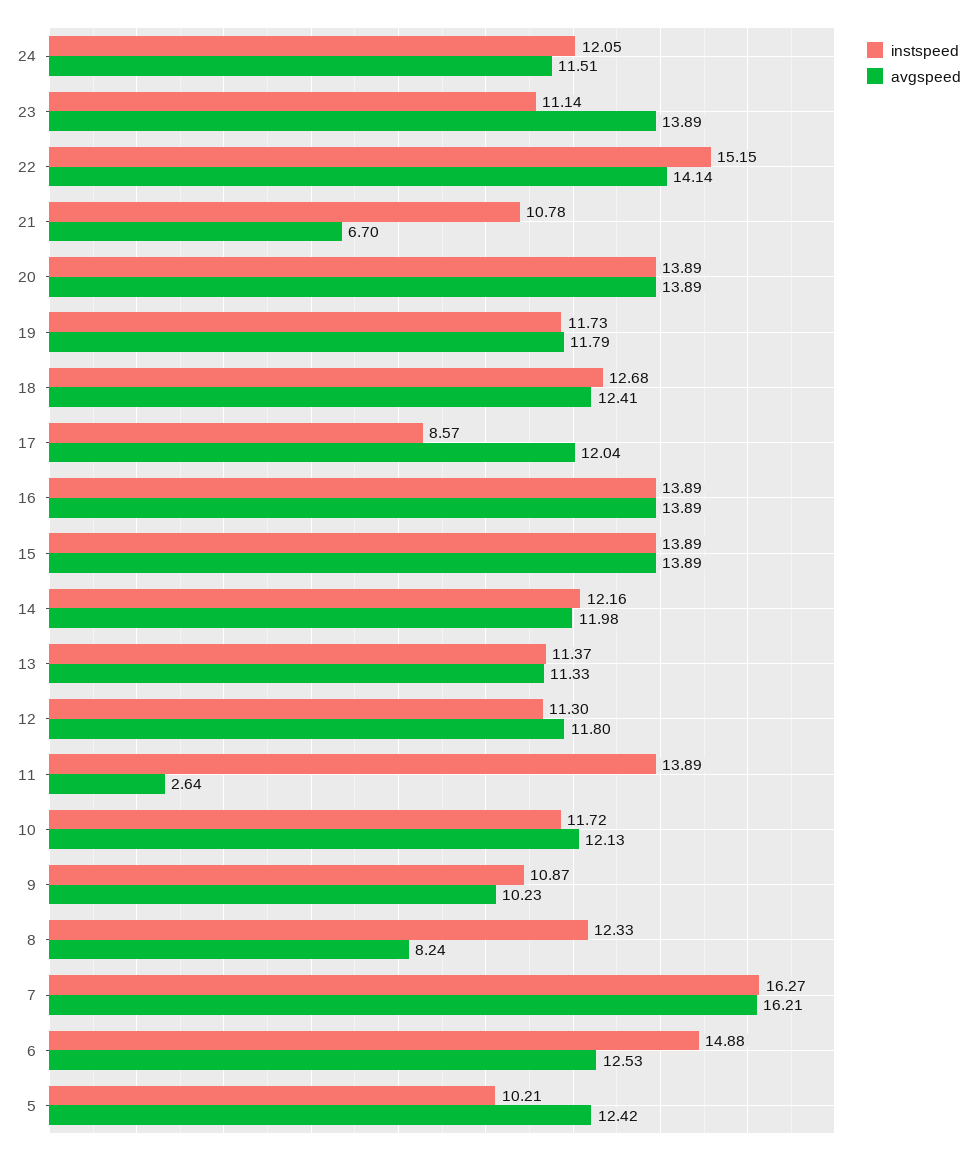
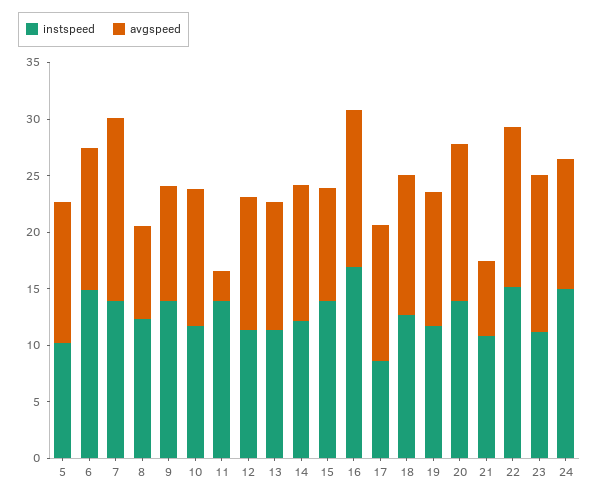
instspeed, 24: 12.05 -> 15
instspeed, 16: 13.89 -> 17
avgspeed, 15: 13.89 -> 10
instspeed, 9: 10.87 -> 14
instspeed, 7: 16.27 -> 14

